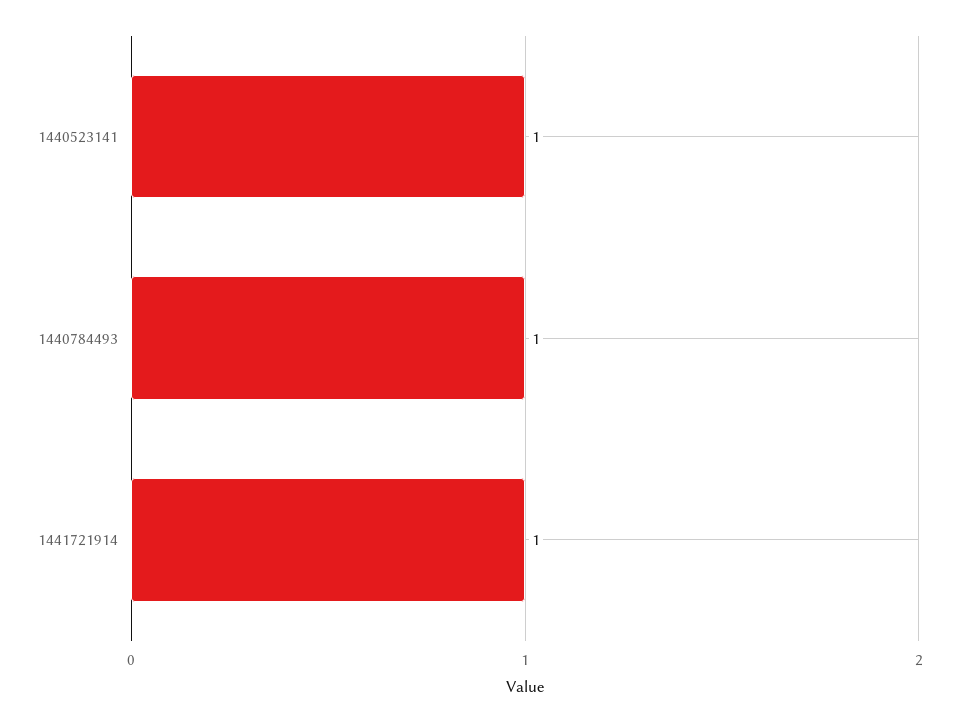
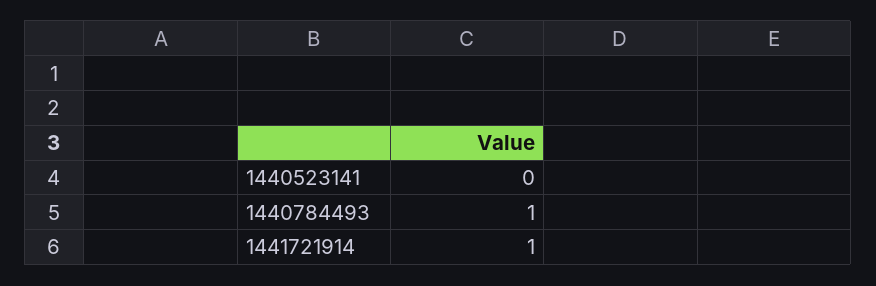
1440523141: 1 -> 0

